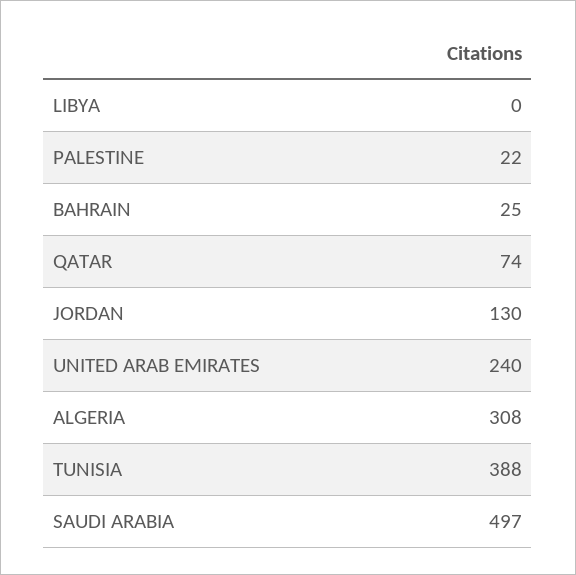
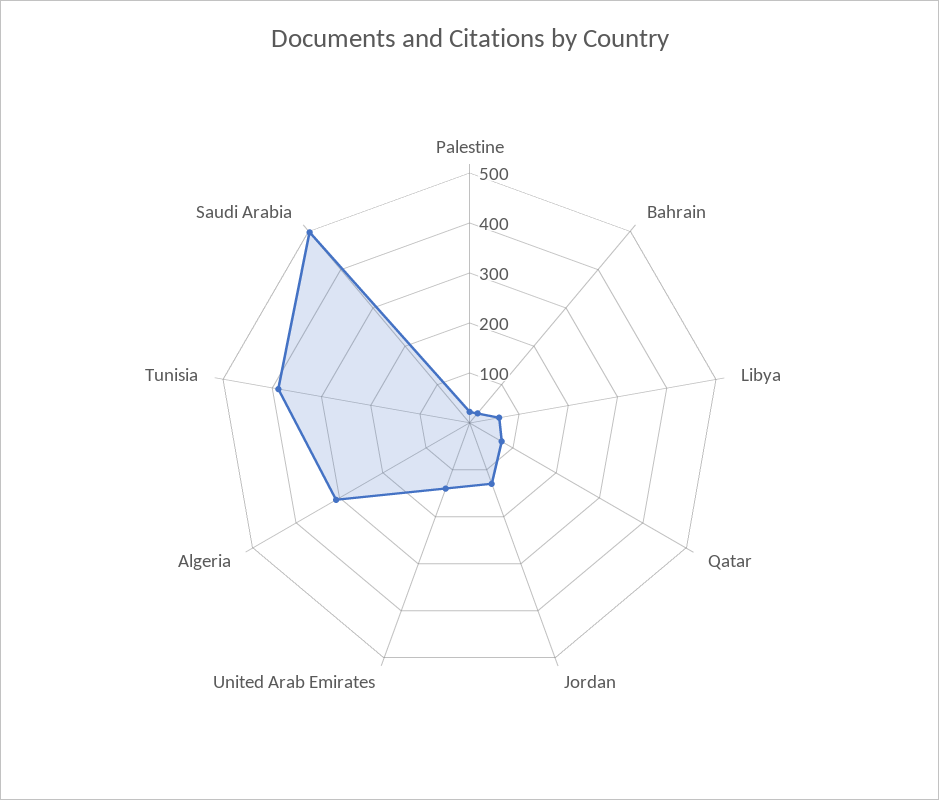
LIBYA: 0 -> 60
UNITED ARAB EMIRATES: 240 -> 140

